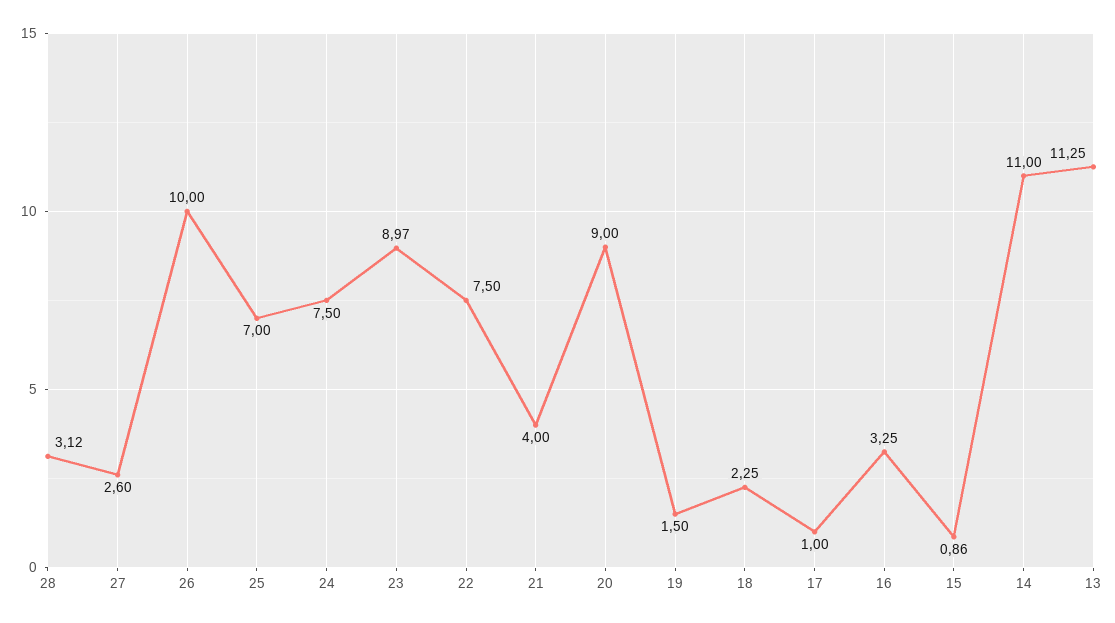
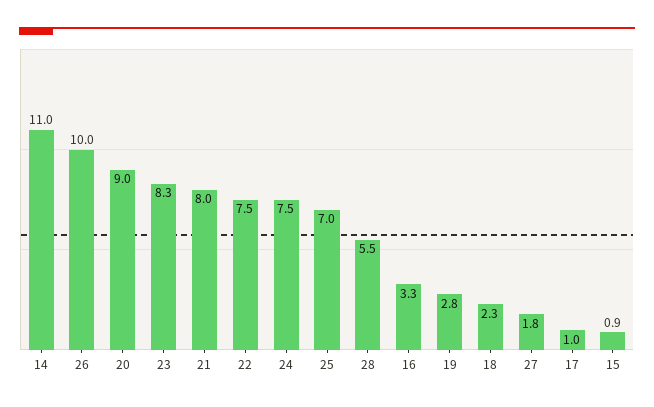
28: 3.12 -> 5.5
27: 2.6 -> 1.8
23: 8.97 -> 8.3
21: 4 -> 8
19: 1.5 -> 2.8
13: 11.25 -> none

